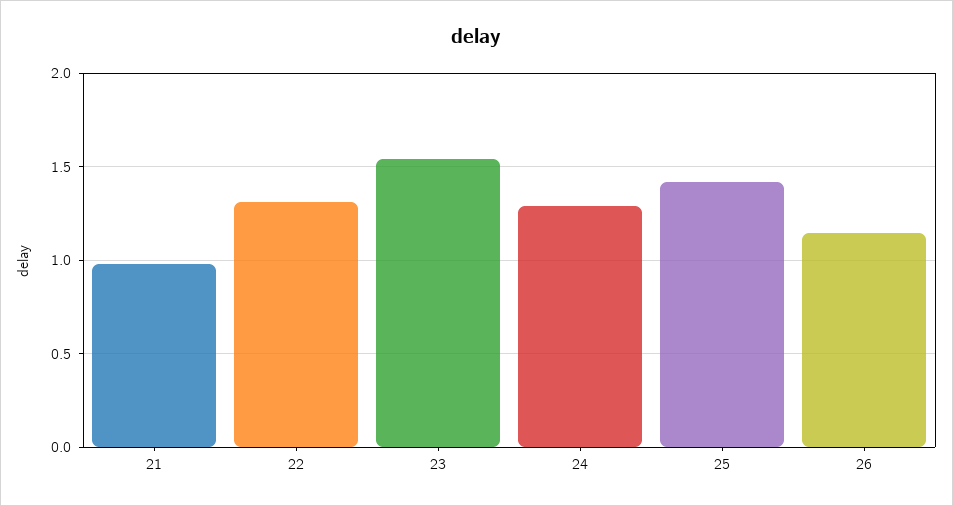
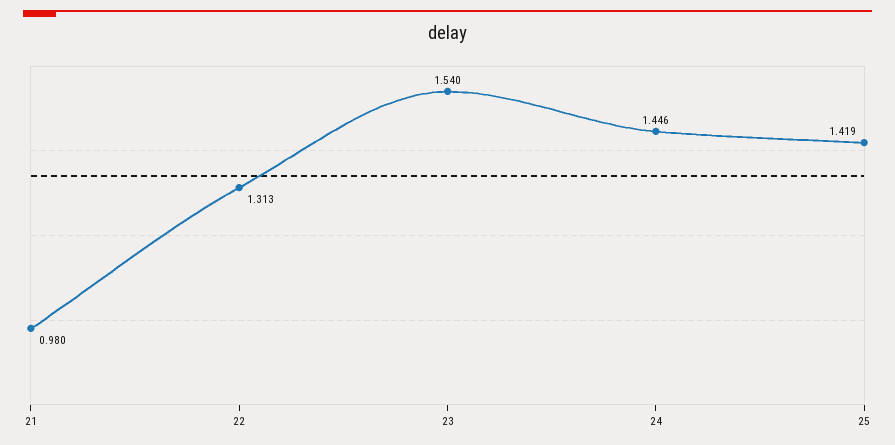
24: 1.3 -> 1.446
26: 1.15 -> none

